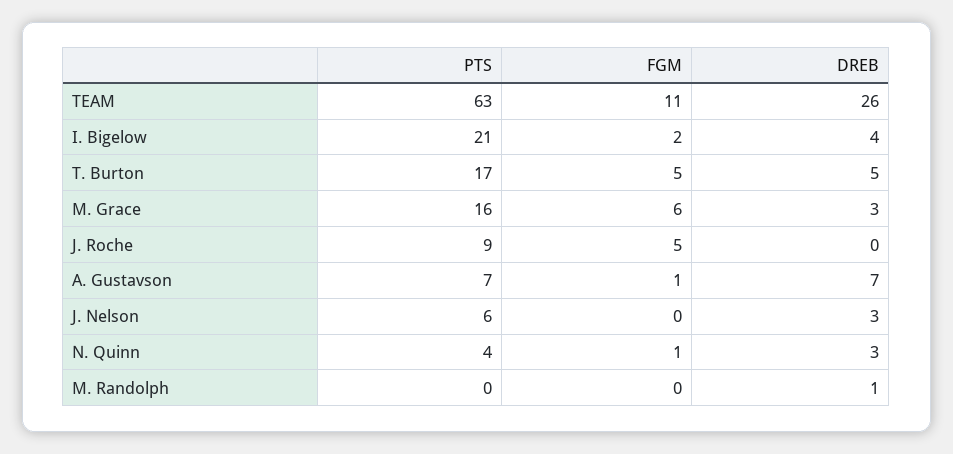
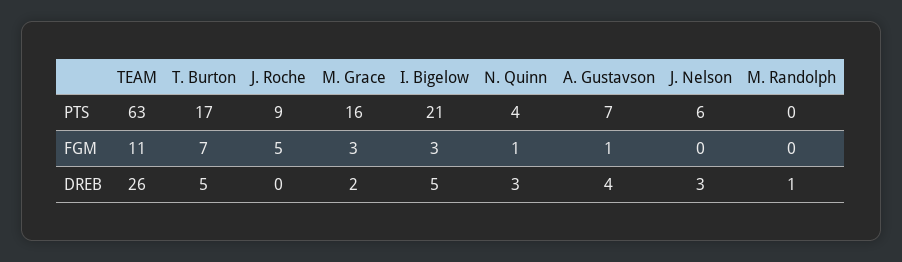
FGM, I. Bigelow: 2 -> 3
DREB, I. Bigelow: 4 -> 5
FGM, T. Burton: 5 -> 7
FGM, M. Grace: 6 -> 3
DREB, M. Grace: 3 -> 2
DREB, A. Gustavson: 7 -> 4

